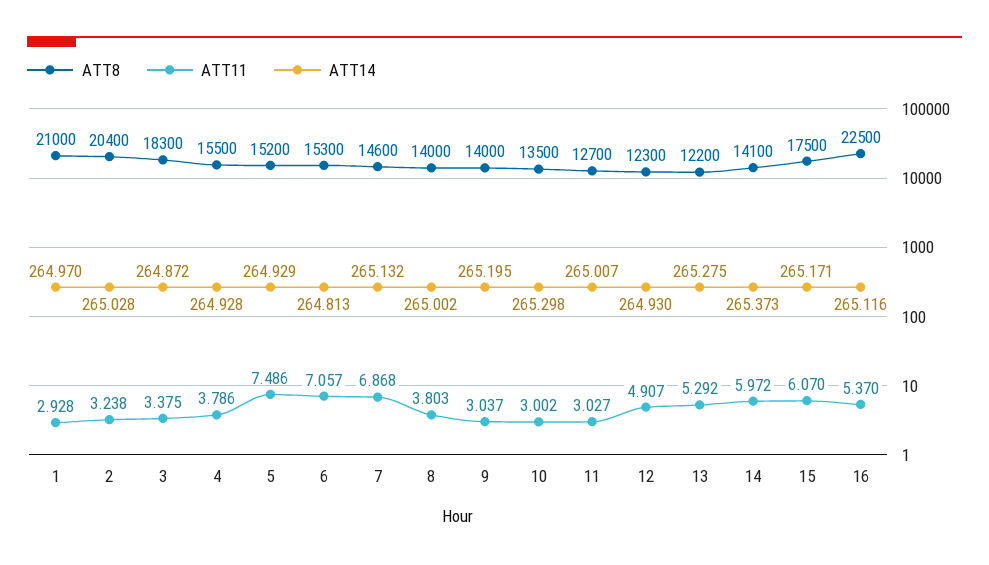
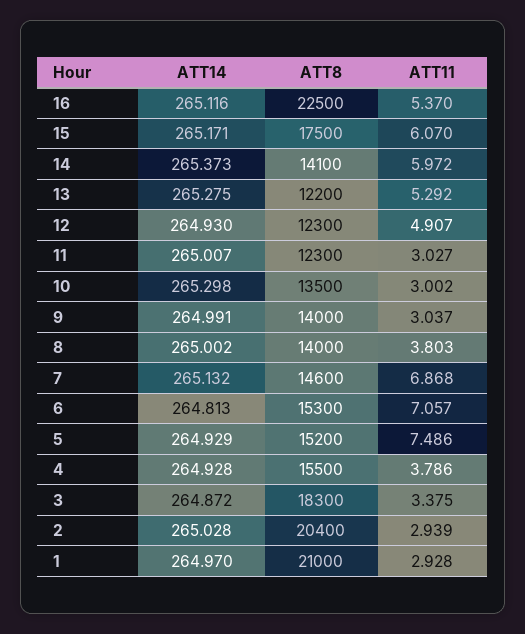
ATT11, 2: 3.238 -> 2.939
ATT14, 9: 265.195 -> 264.991
ATT8, 11: 12700 -> 12300

